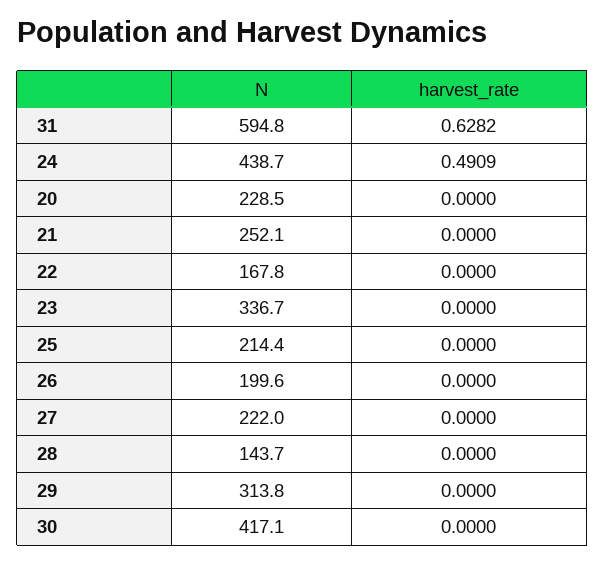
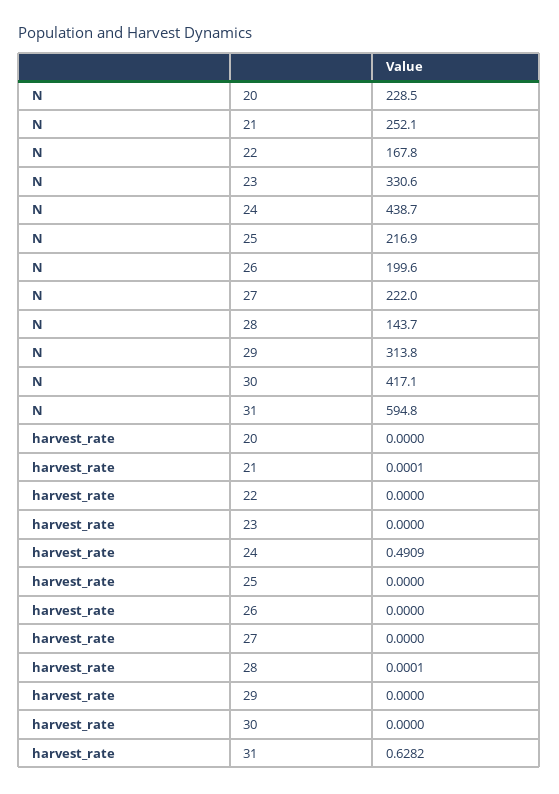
harvest_rate, 21: 0 -> 0.0001
N, 23: 336.7 -> 330.6
N, 25: 214.4 -> 216.9
harvest_rate, 28: 0 -> 0.0001

